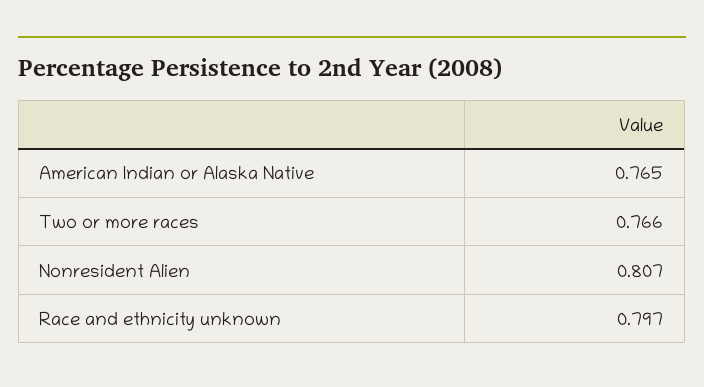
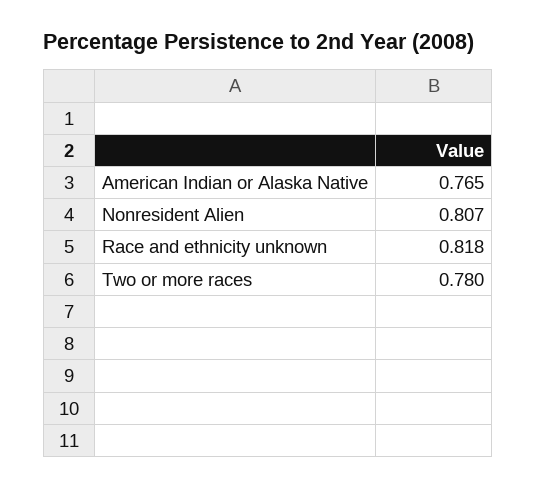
Two or more races: 0.766 -> 0.78
Race and ethnicity unknown: 0.797 -> 0.818

